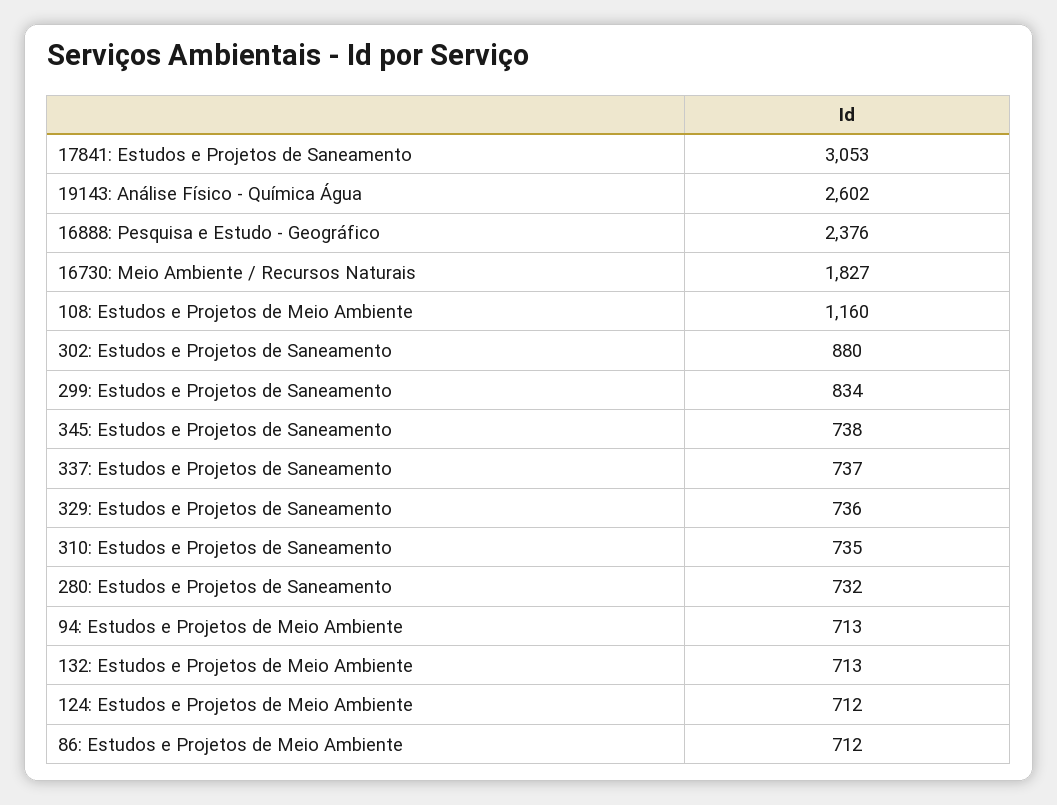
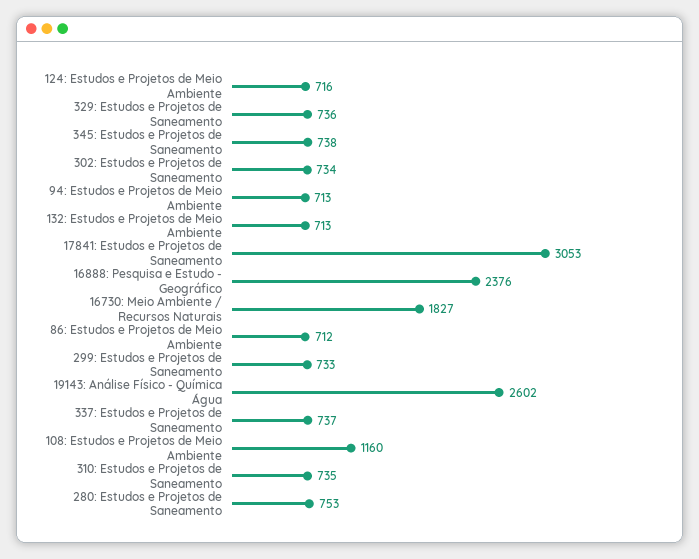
302: Estudos e Projetos de Saneamento: 880 -> 734
299: Estudos e Projetos de Saneamento: 834 -> 733
280: Estudos e Projetos de Saneamento: 732 -> 753
124: Estudos e Projetos de Meio Ambiente: 712 -> 716

